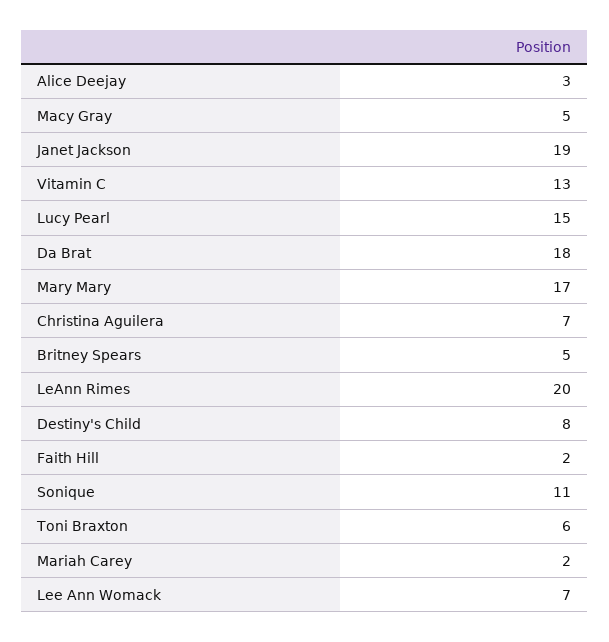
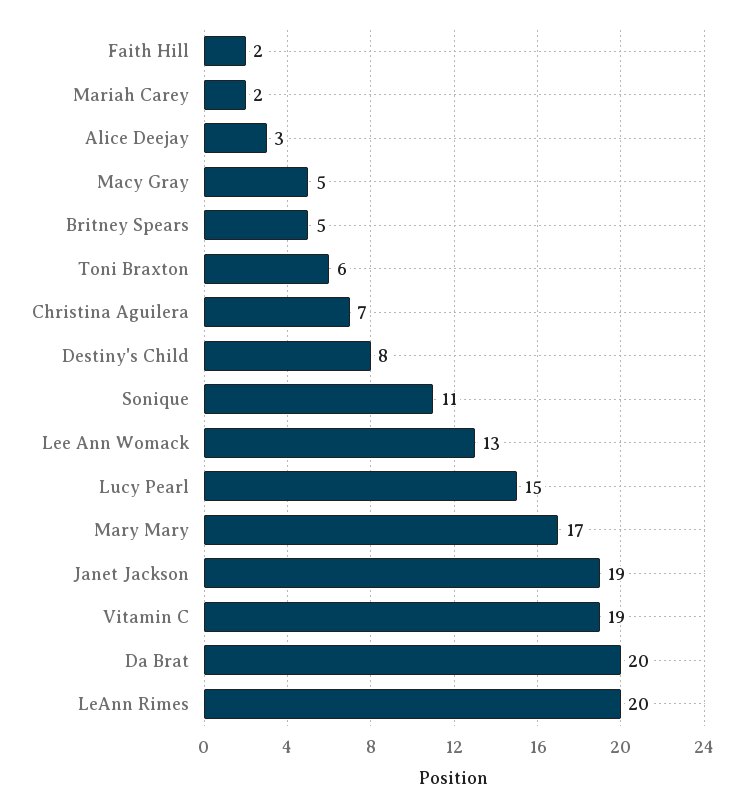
Vitamin C: 13 -> 19
Da Brat: 18 -> 20
Lee Ann Womack: 7 -> 13

